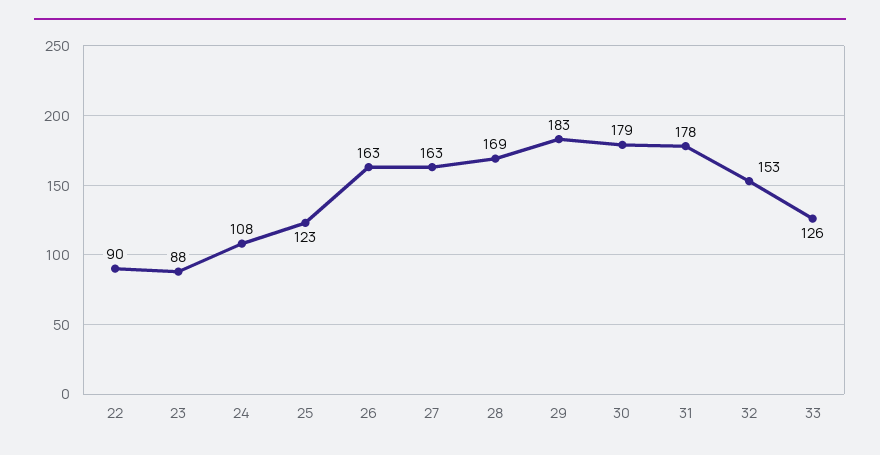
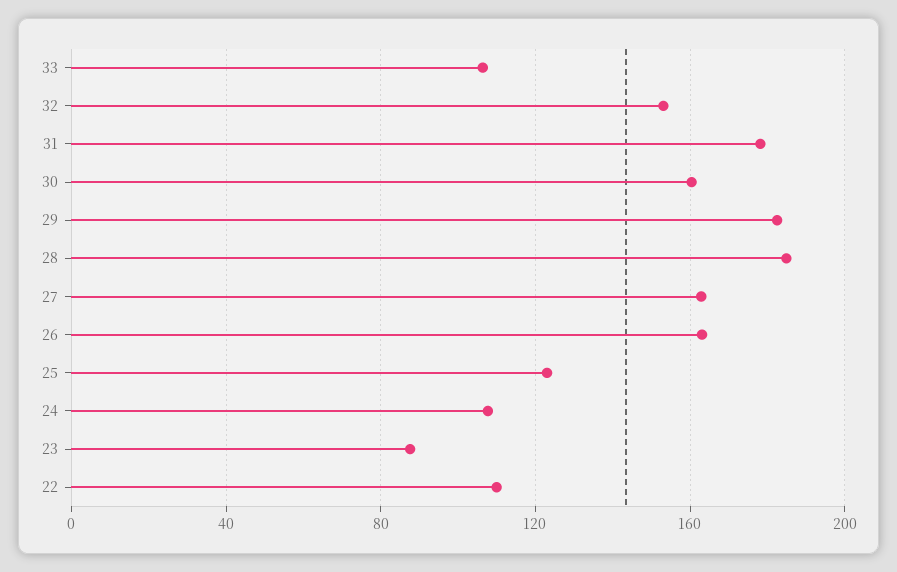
22: 90 -> 110
28: 169 -> 185
30: 179 -> 160
33: 126 -> 105

